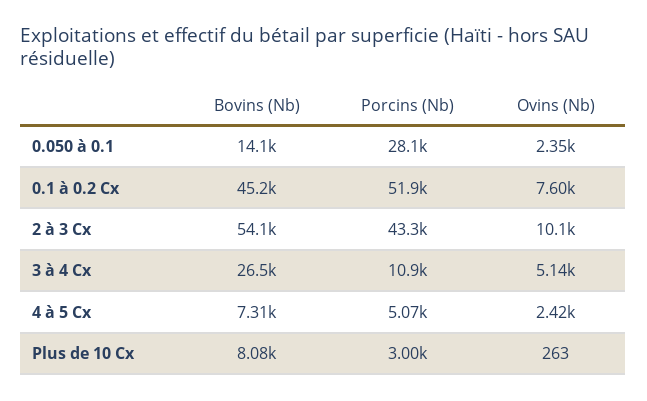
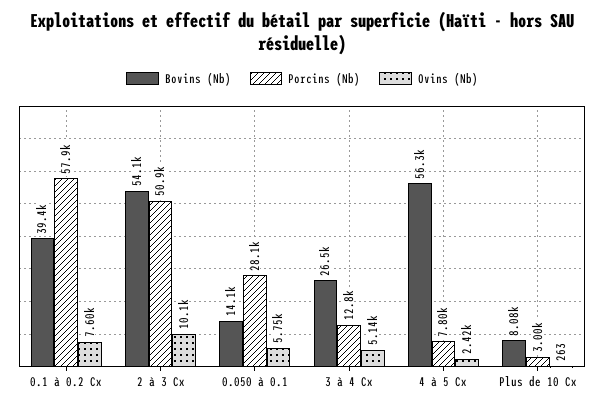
Ovins (Nb), 0.050 à 0.1: 2350 -> 5750
Bovins (Nb), 0.1 à 0.2 Cx: 45200 -> 39400
Porcins (Nb), 0.1 à 0.2 Cx: 51900 -> 57900
Porcins (Nb), 2 à 3 Cx: 43300 -> 50900
Porcins (Nb), 3 à 4 Cx: 10900 -> 12800
Bovins (Nb), 4 à 5 Cx: 7310 -> 56300
Porcins (Nb), 4 à 5 Cx: 5070 -> 7800

